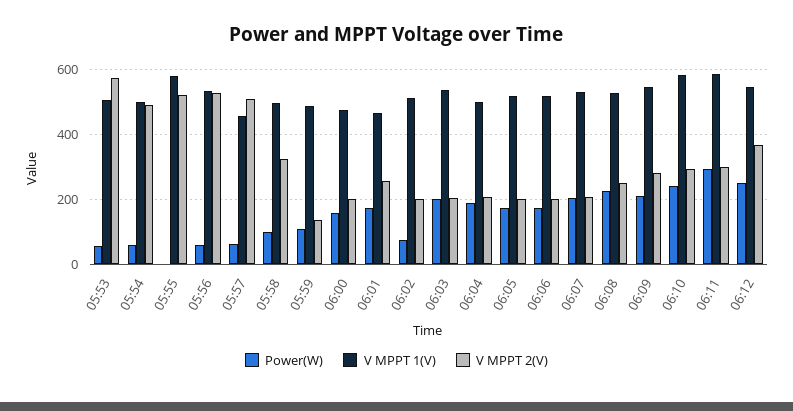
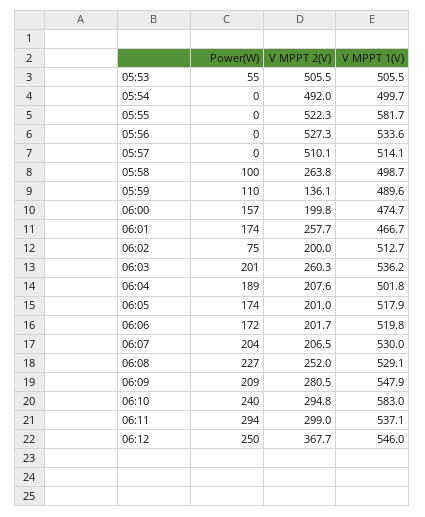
V MPPT 2(V), 05:53: 580 -> 505.5
Power(W), 05:54: 60 -> 0
Power(W), 05:56: 60 -> 0
Power(W), 05:57: 60 -> 0
V MPPT 1(V), 05:57: 460 -> 514.1
V MPPT 2(V), 05:58: 320 -> 263.8
V MPPT 2(V), 06:03: 200 -> 260.3
V MPPT 1(V), 06:11: 580 -> 537.1

